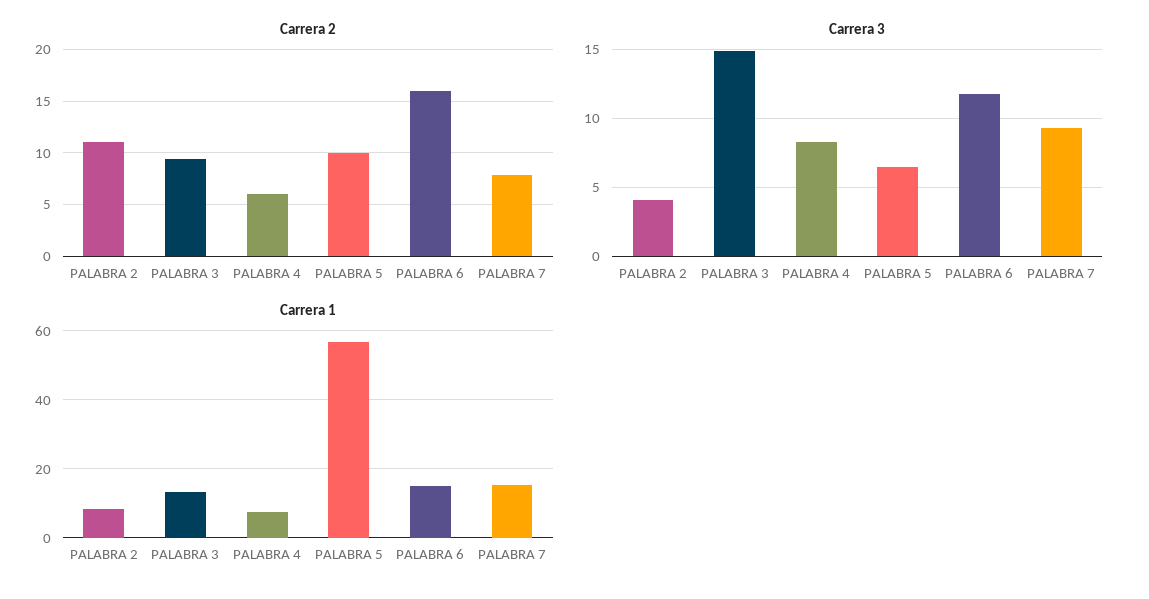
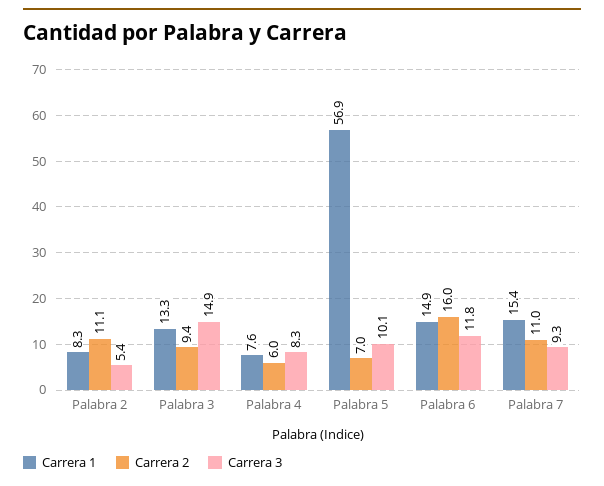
Carrera 2, PALABRA 5: 10 -> 7
Carrera 2, PALABRA 7: 8 -> 11
Carrera 3, PALABRA 2: 4 -> 5.4
Carrera 3, PALABRA 5: 6.5 -> 10.1

